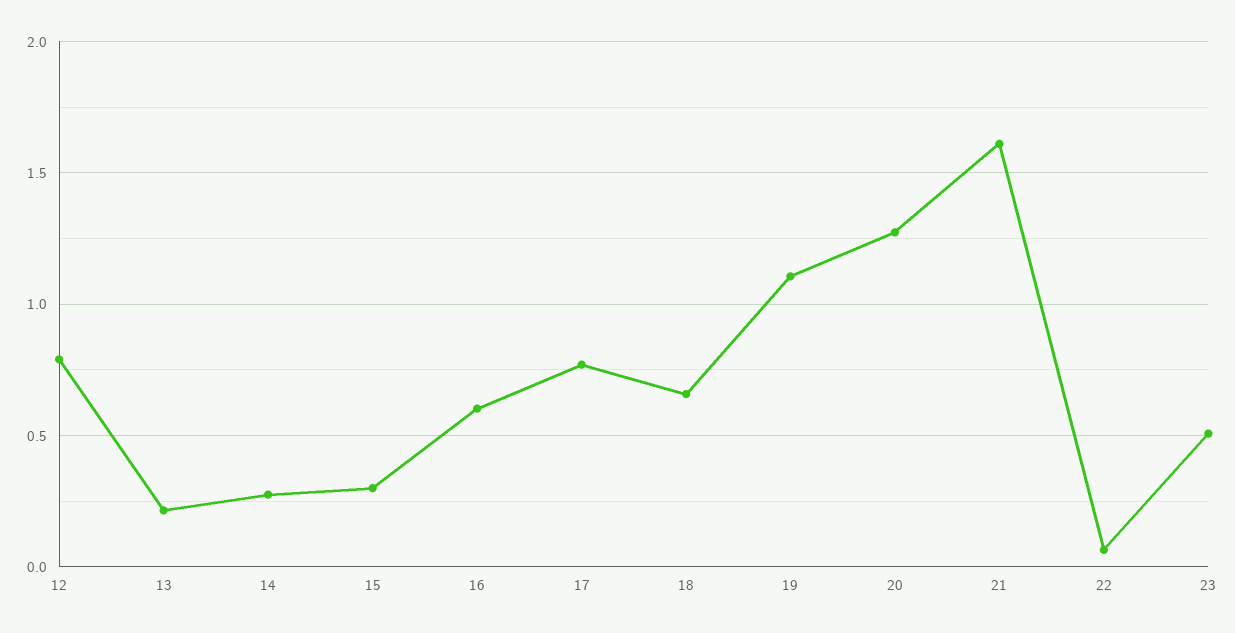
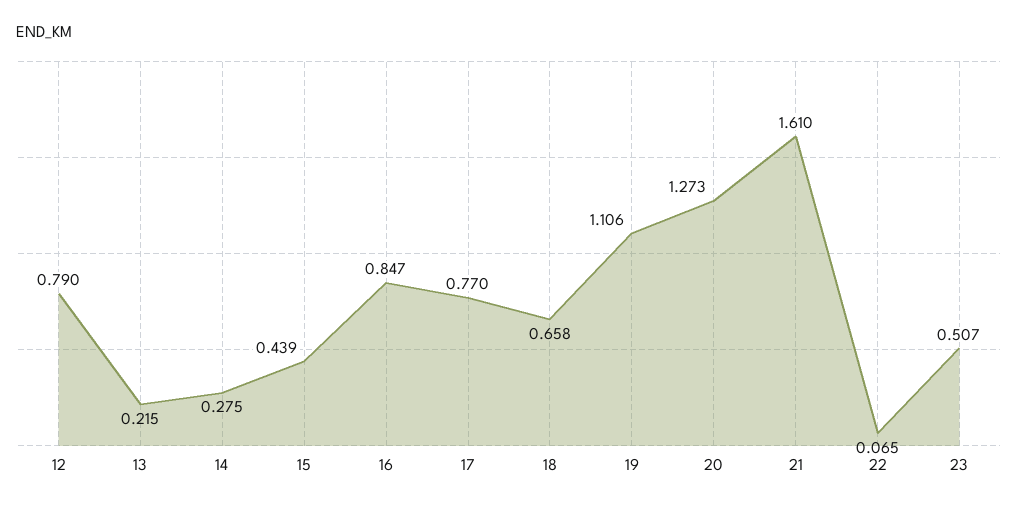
15: 0.3 -> 0.439
16: 0.6 -> 0.847

